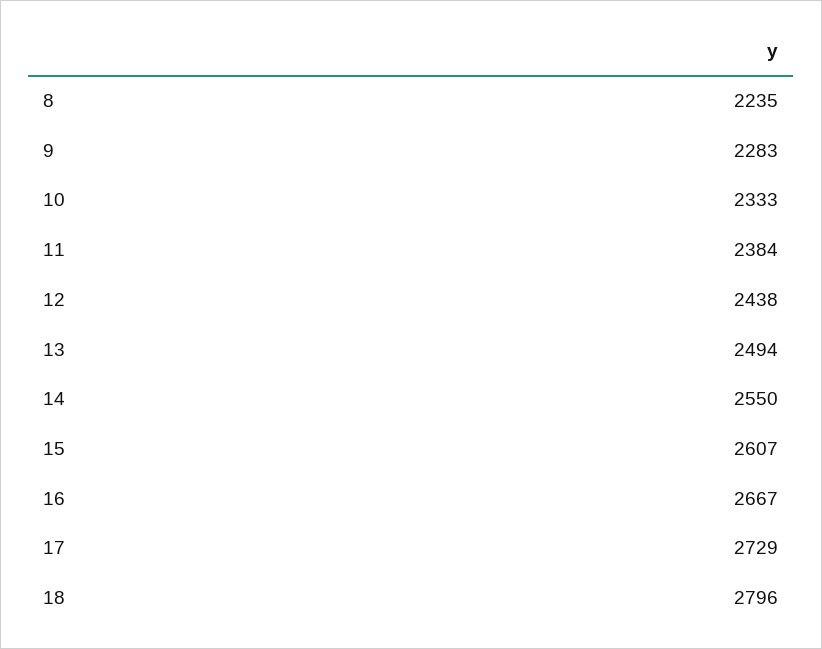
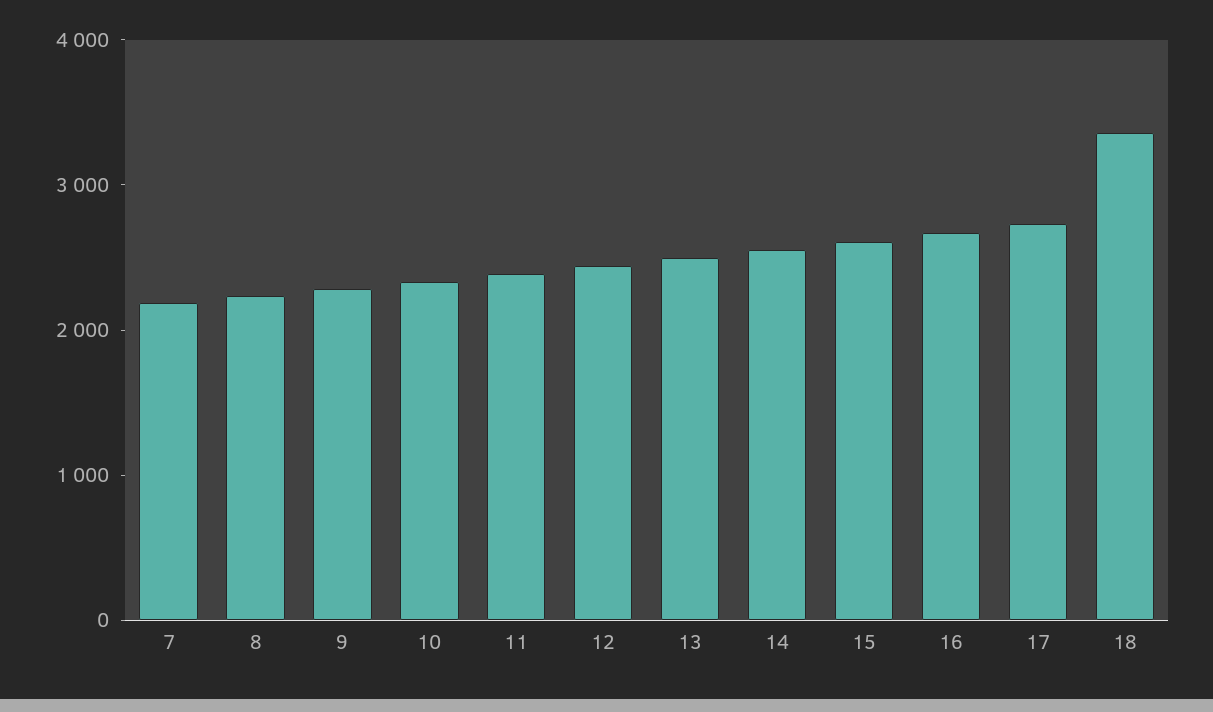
18: 2796 -> 3400
7: none -> 2200

